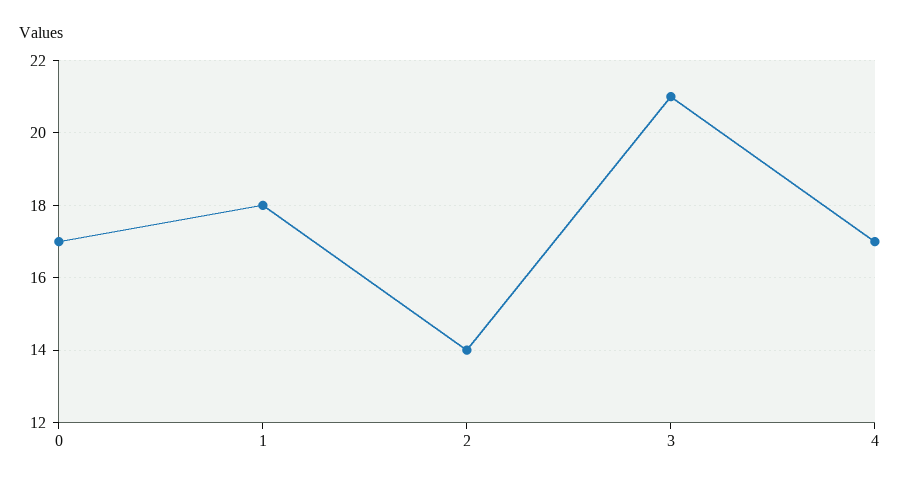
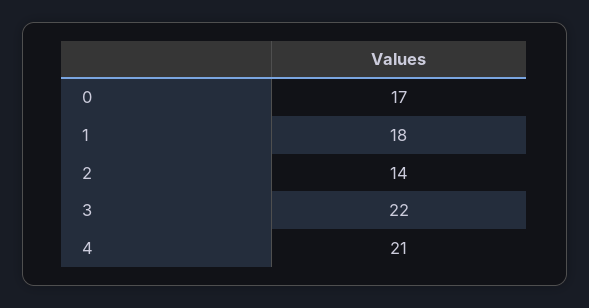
3: 21 -> 22
4: 17 -> 21

